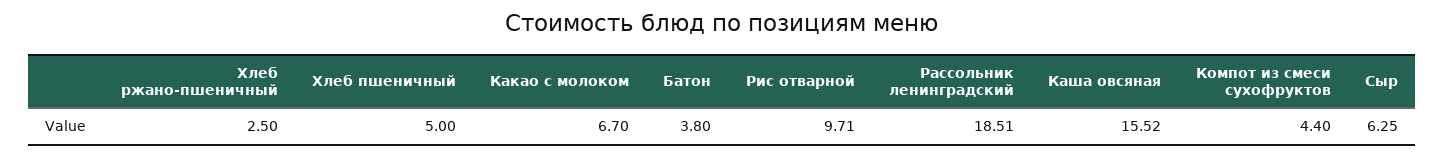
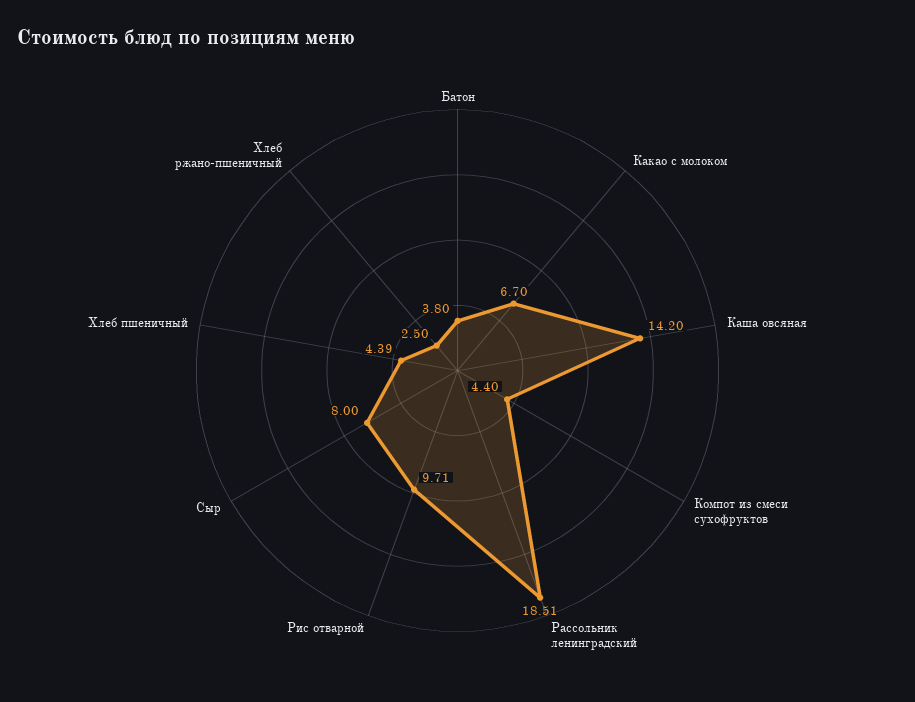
Хлеб пшеничный: 5 -> 4.39
Каша овсяная: 15.52 -> 14.2
Сыр: 6.25 -> 8

